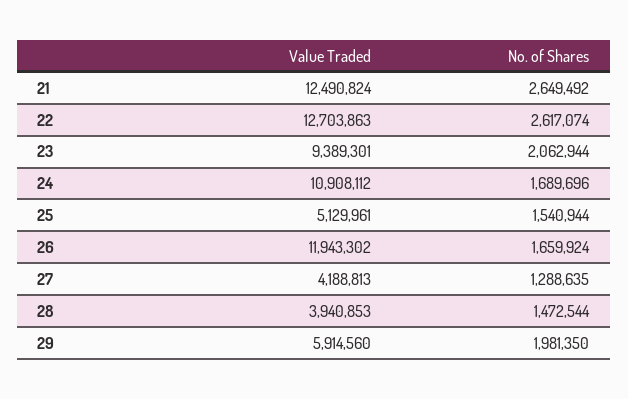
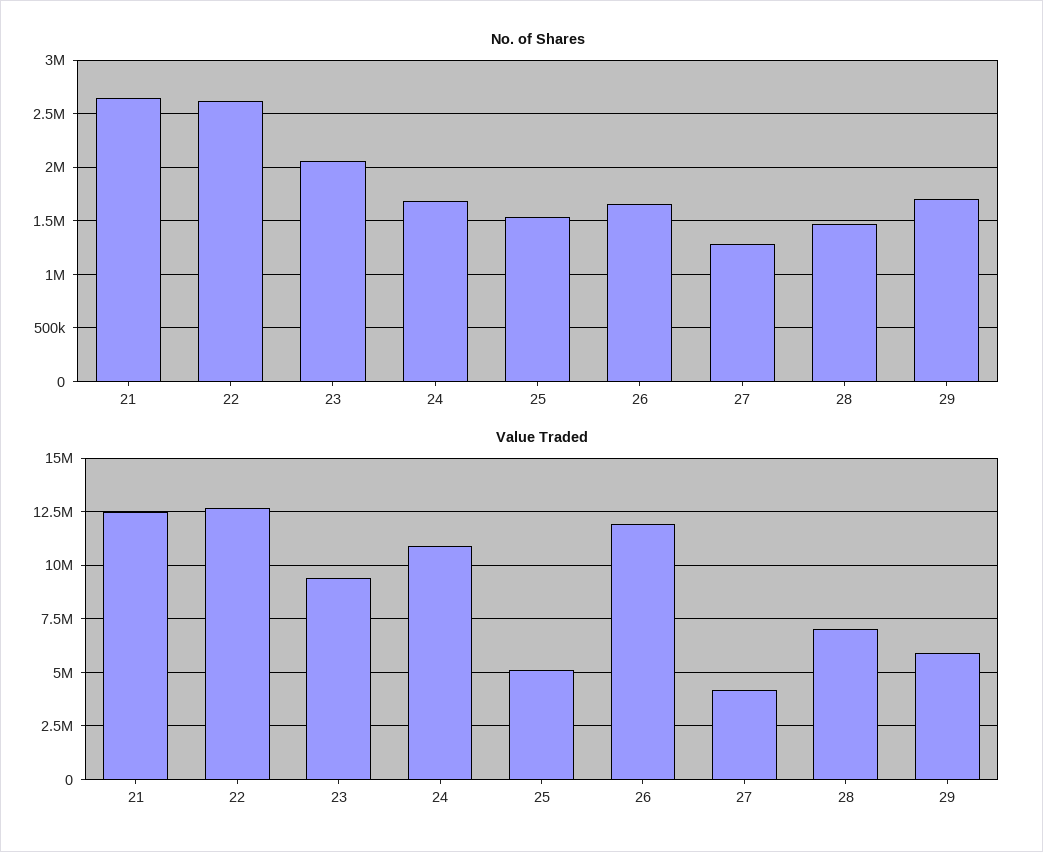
Value Traded, 28: 3940853 -> 7000000
No. of Shares, 29: 1981350 -> 1700000

